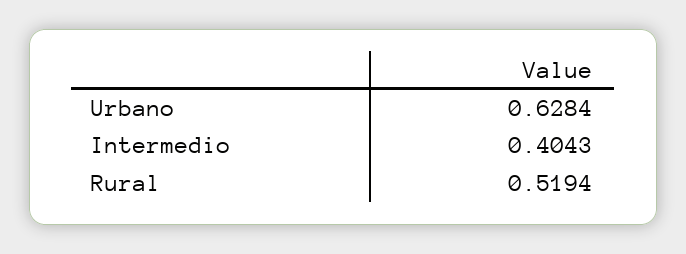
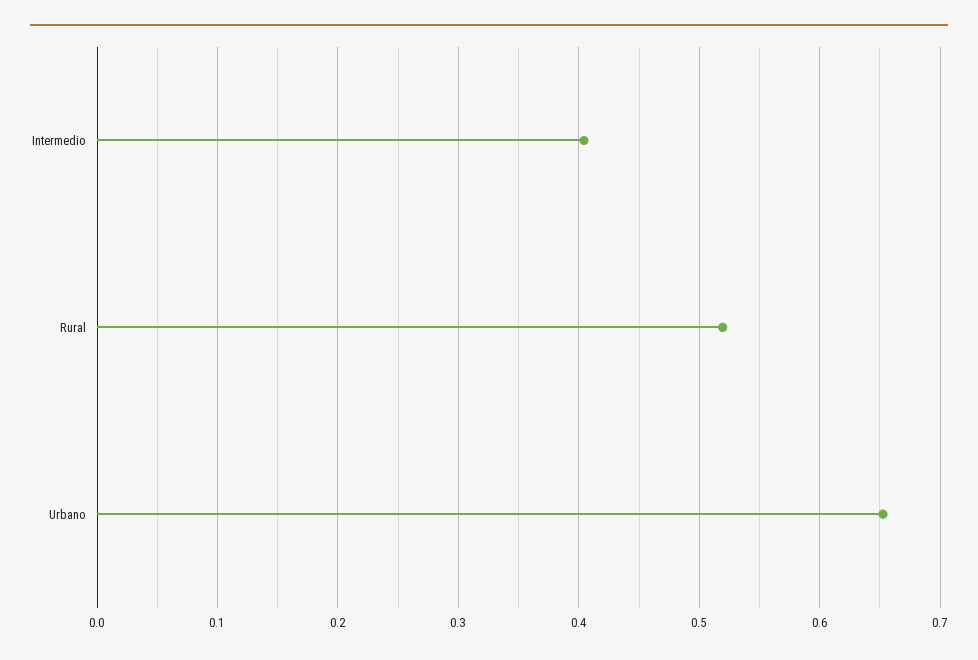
Urbano: 0.6284 -> 0.65

